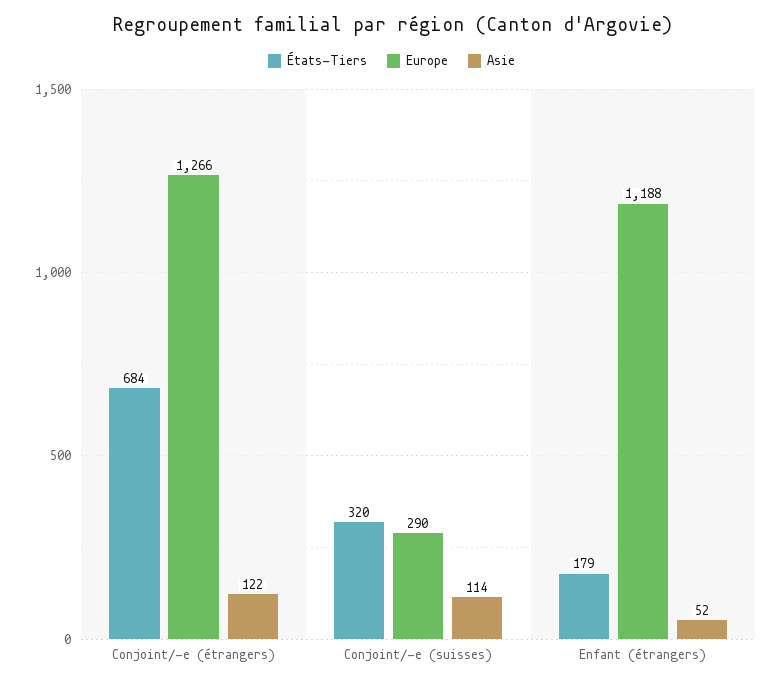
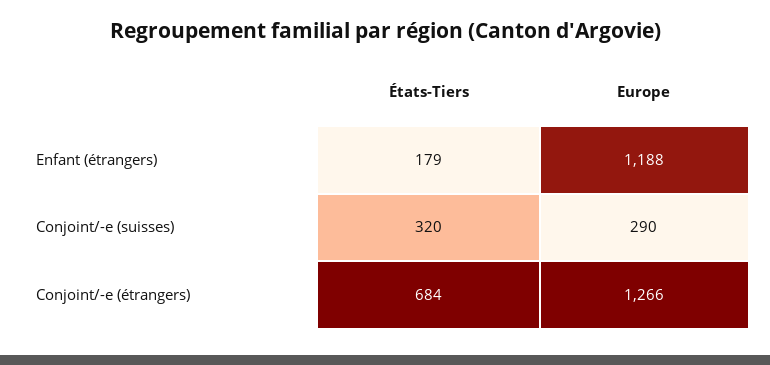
Asie, Conjoint/-e (étrangers): 122 -> none
Asie, Conjoint/-e (suisses): 114 -> none
Asie, Enfant (étrangers): 52 -> none

